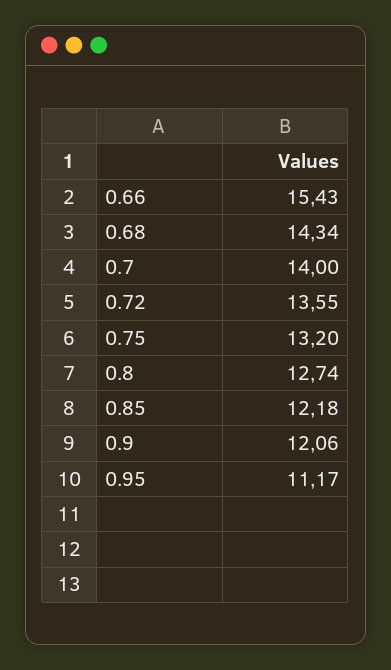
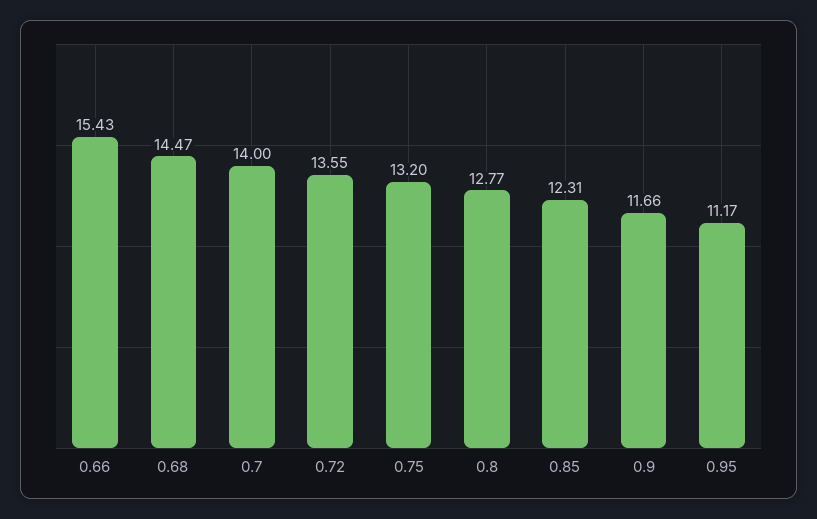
0.68: 14.34 -> 14.47
0.8: 12.74 -> 12.77
0.85: 12.18 -> 12.31
0.9: 12.06 -> 11.66

